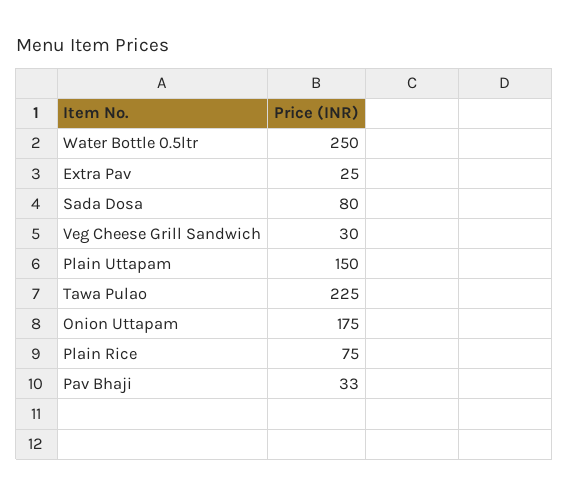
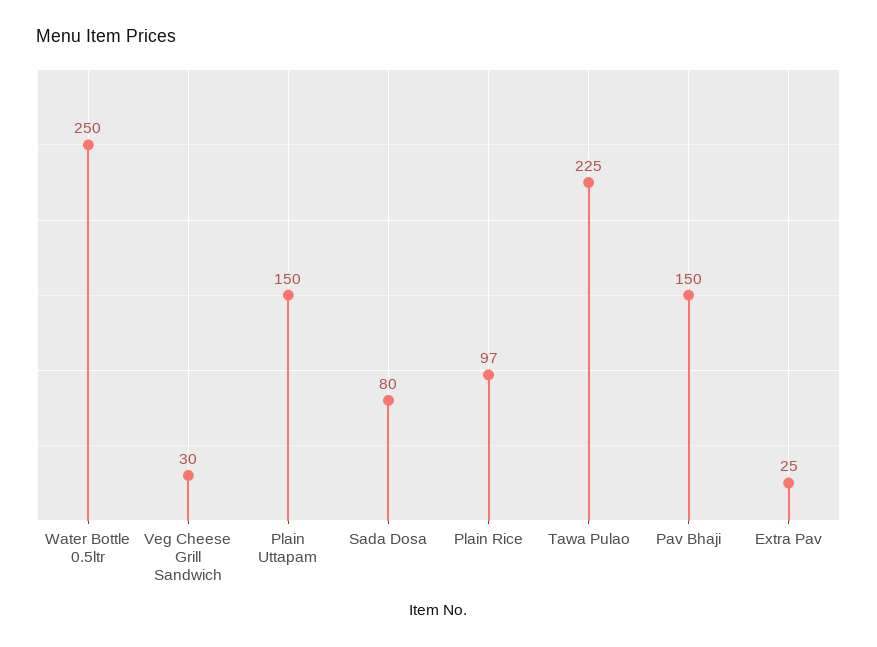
Onion Uttapam: 175 -> none
Plain Rice: 75 -> 97
Pav Bhaji: 33 -> 150

